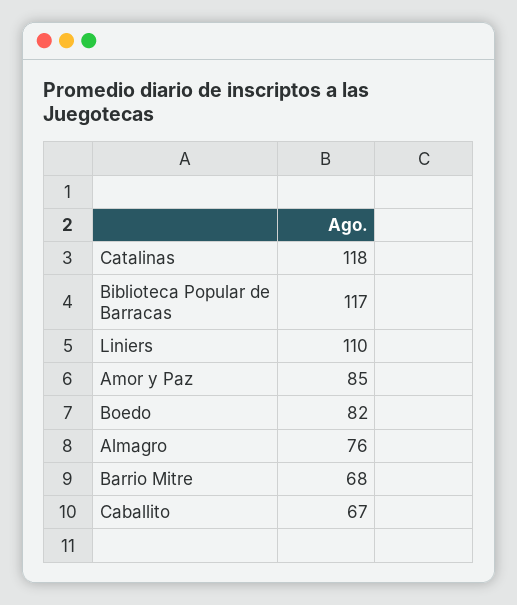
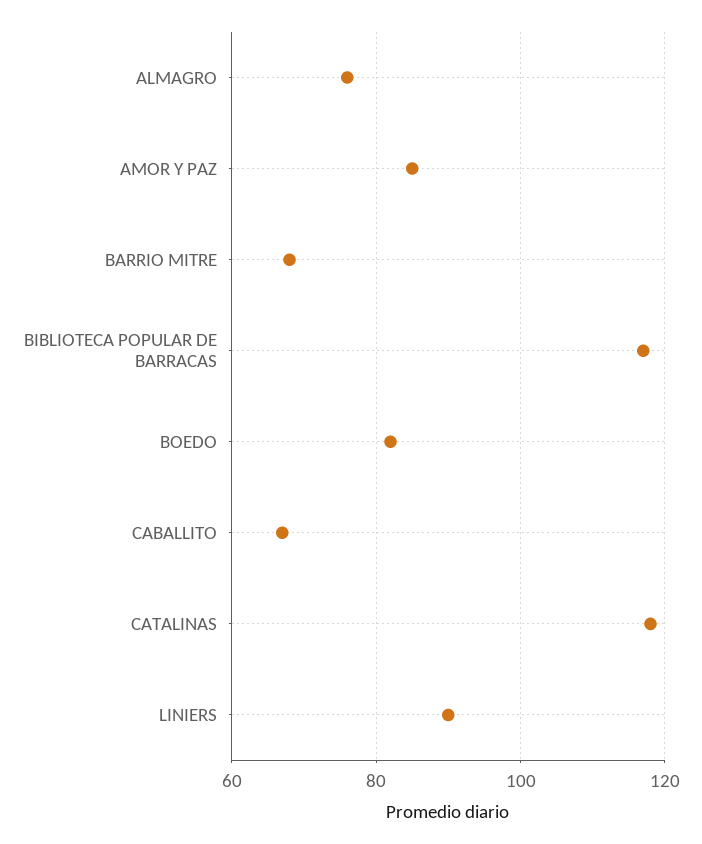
Liniers: 110 -> 90

